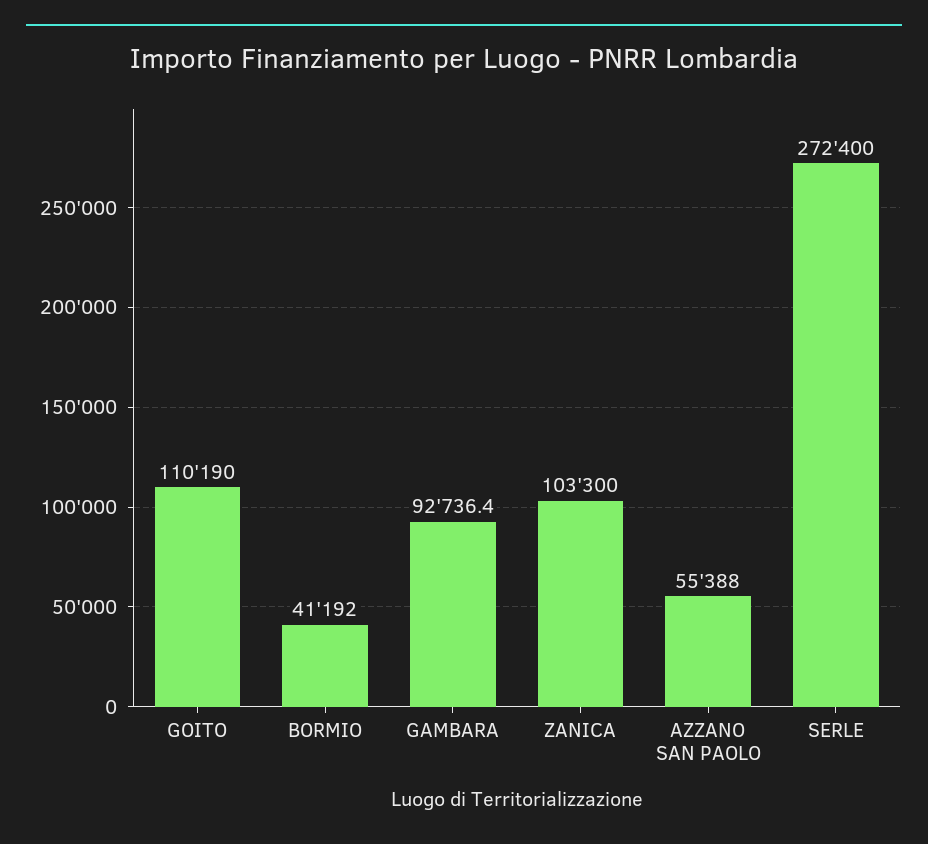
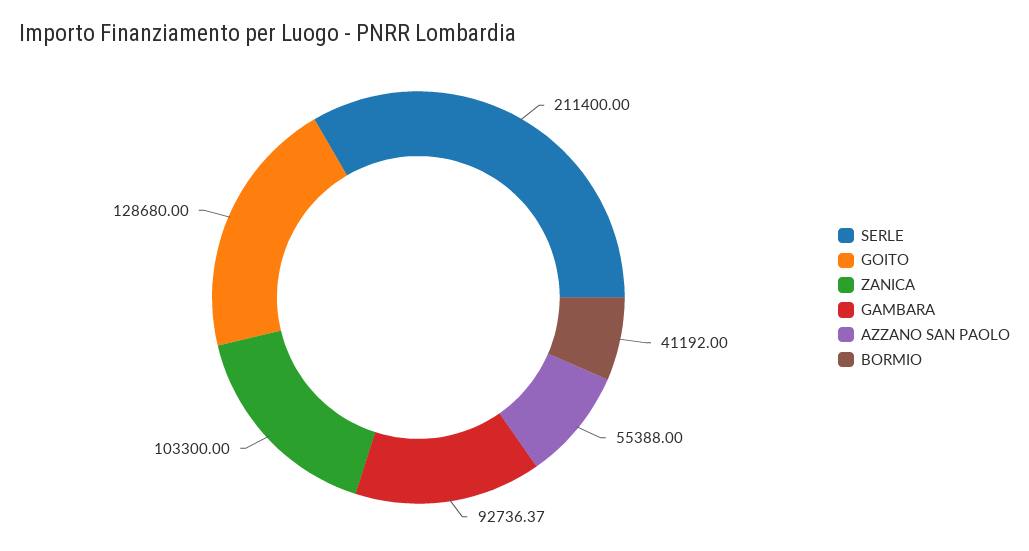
GOITO: 110190 -> 128680
SERLE: 272400 -> 211400

